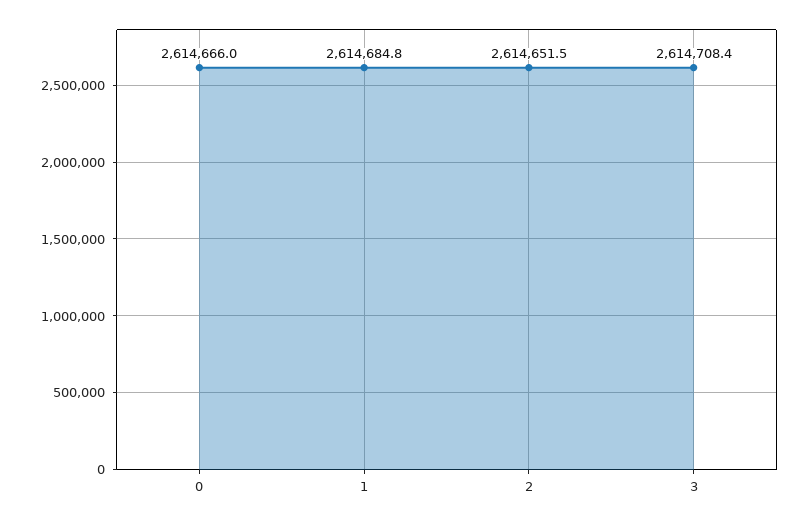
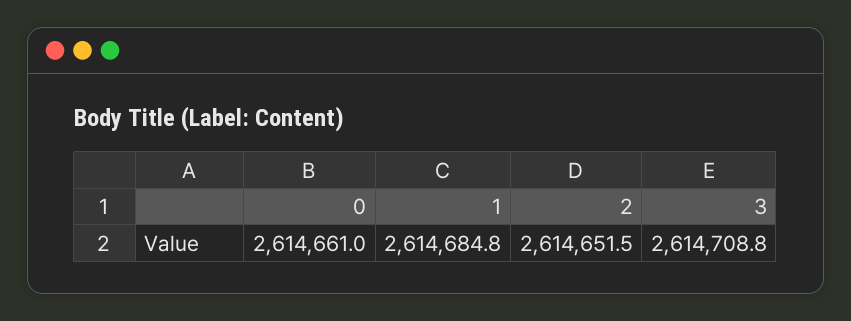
0: 2614666 -> 2614661
3: 2614708.4 -> 2614708.8

